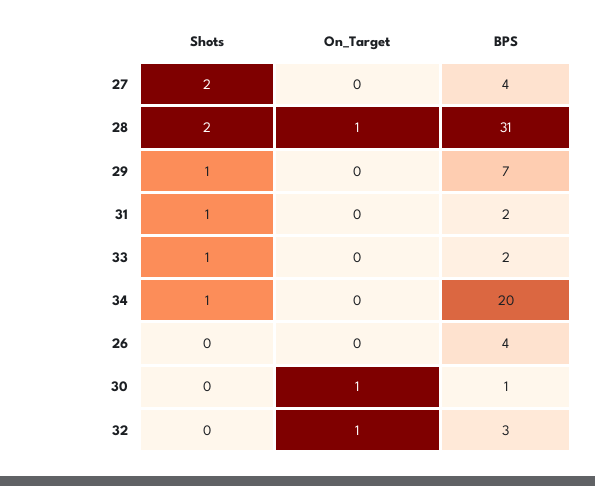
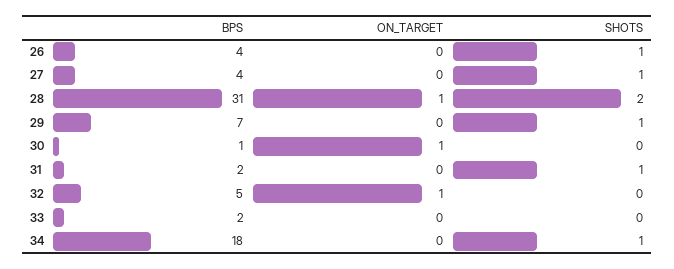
Shots, 27: 2 -> 1
Shots, 33: 1 -> 0
BPS, 34: 20 -> 18
Shots, 26: 0 -> 1
BPS, 32: 3 -> 5

